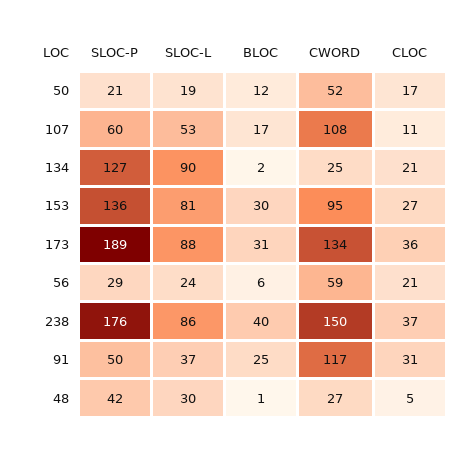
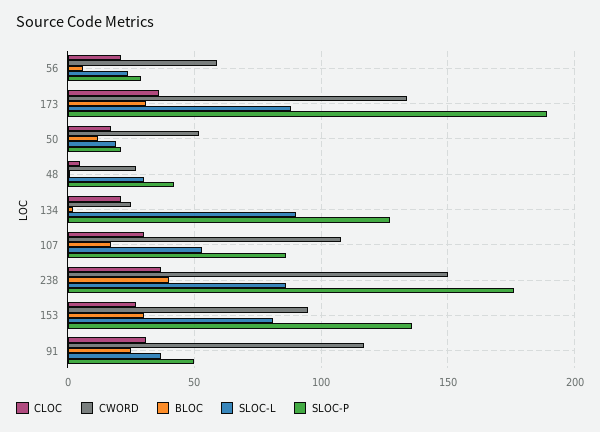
SLOC-P, 107: 60 -> 85
CLOC, 107: 11 -> 30

